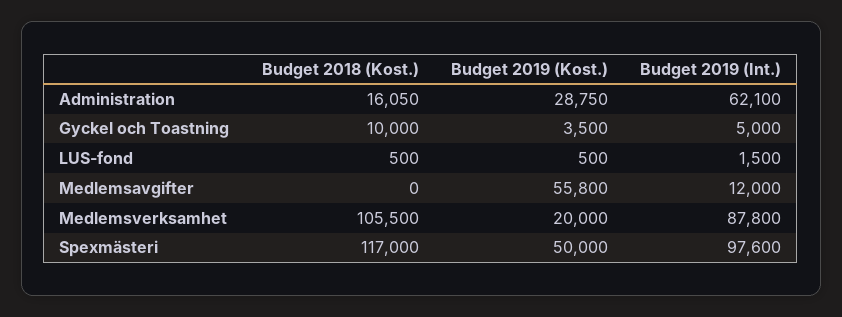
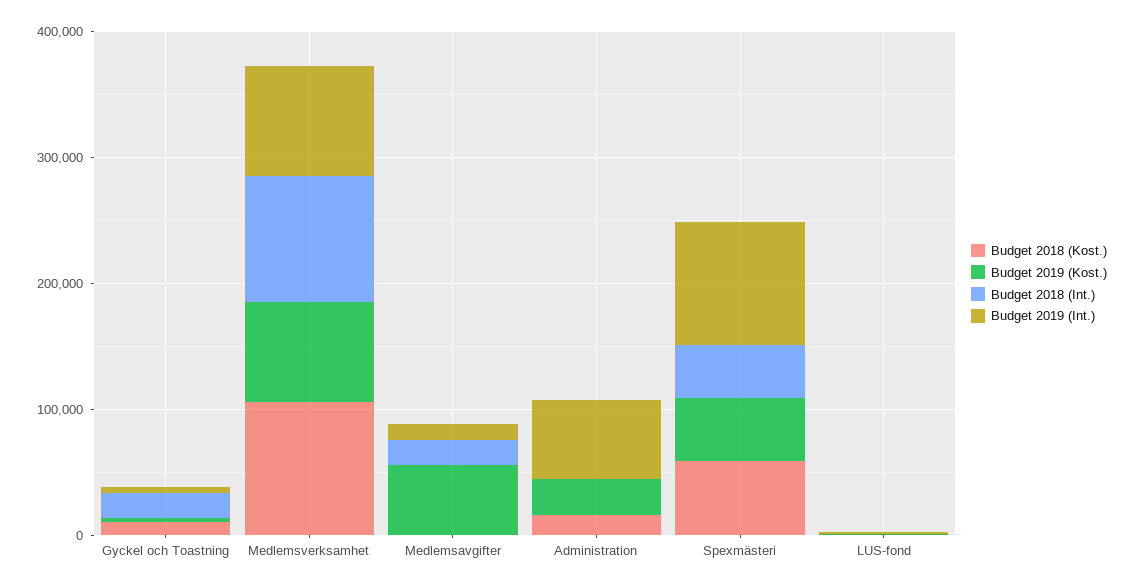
Budget 2019 (Kost.), Medlemsverksamhet: 20000 -> 80000
Budget 2018 (Kost.), Spexmästeri: 117000 -> 60000
Budget 2018 (Int.), Gyckel och Toastning: none -> 20000
Budget 2018 (Int.), Medlemsverksamhet: none -> 100000
Budget 2018 (Int.), Medlemsavgifter: none -> 20000
Budget 2018 (Int.), Administration: none -> 0
Budget 2018 (Int.), Spexmästeri: none -> 40000
Budget 2018 (Int.), LUS-fond: none -> 0

